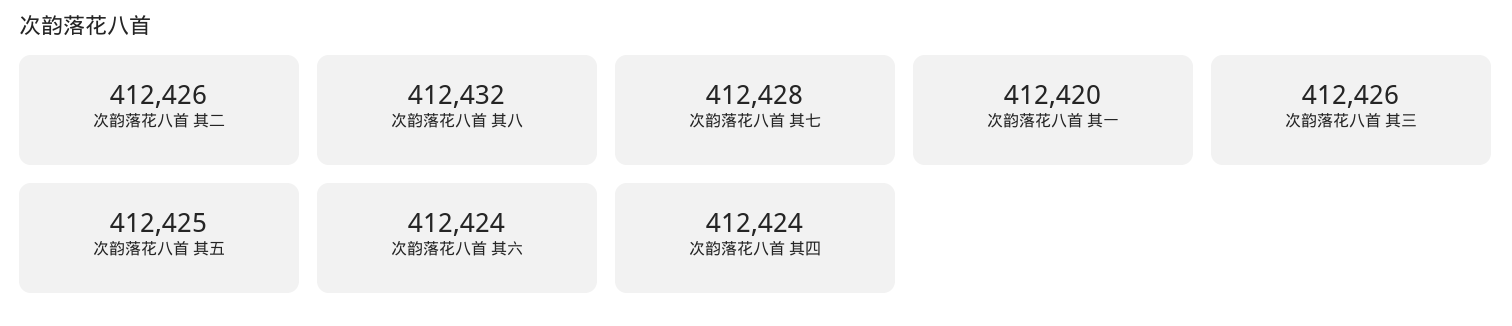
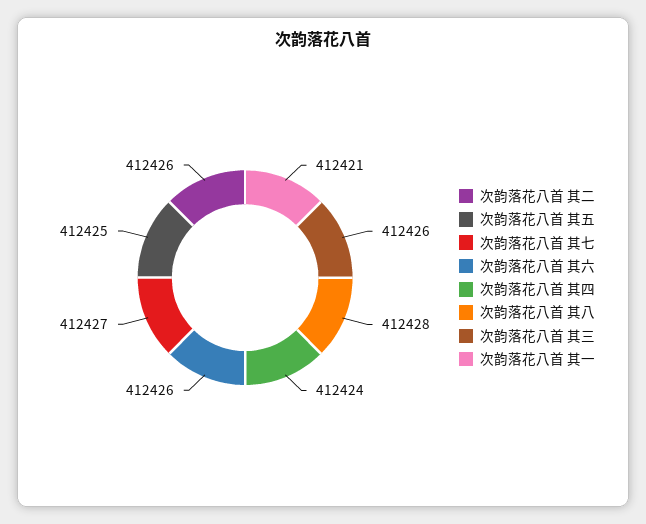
次韵落花八首 其八: 412432 -> 412428
次韵落花八首 其七: 412428 -> 412427
次韵落花八首 其一: 412420 -> 412421
次韵落花八首 其六: 412424 -> 412426

